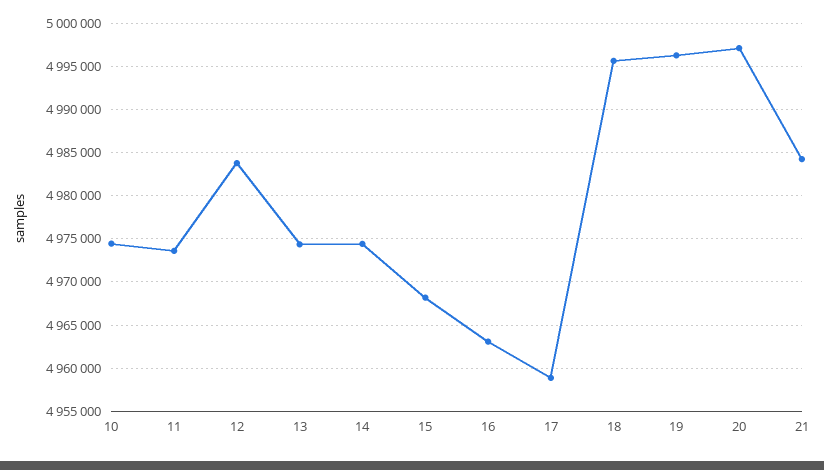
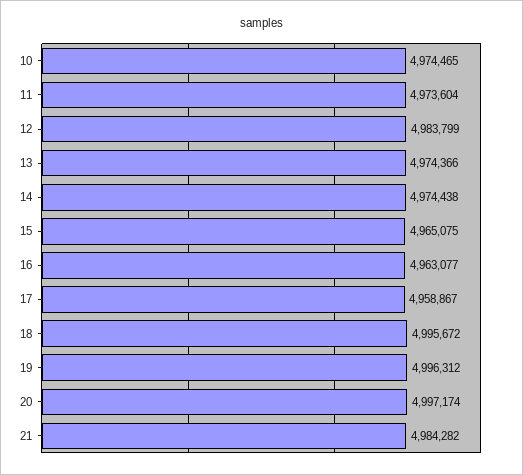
15: 4968000 -> 4965075

